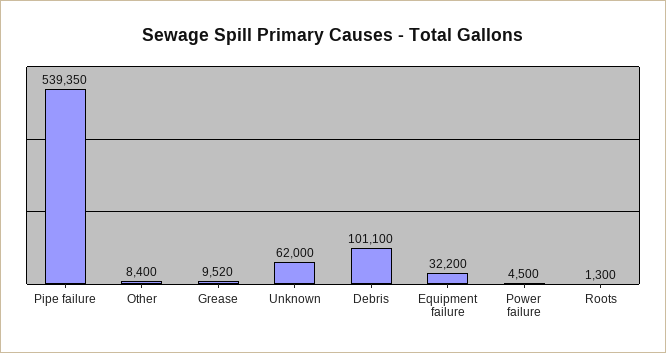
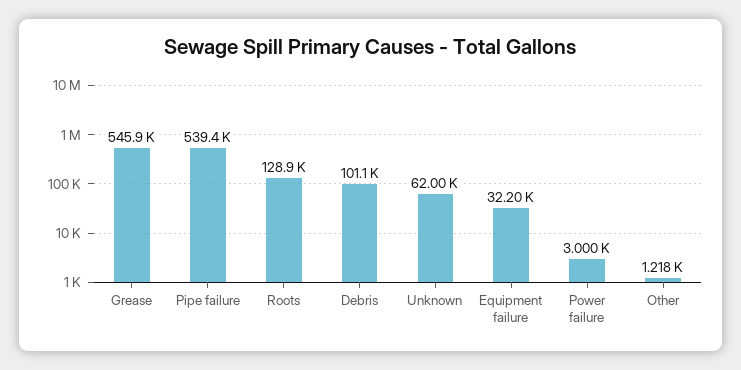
Other: 8400 -> 1218
Grease: 9520 -> 545900
Power failure: 4500 -> 3000
Roots: 1300 -> 128900

